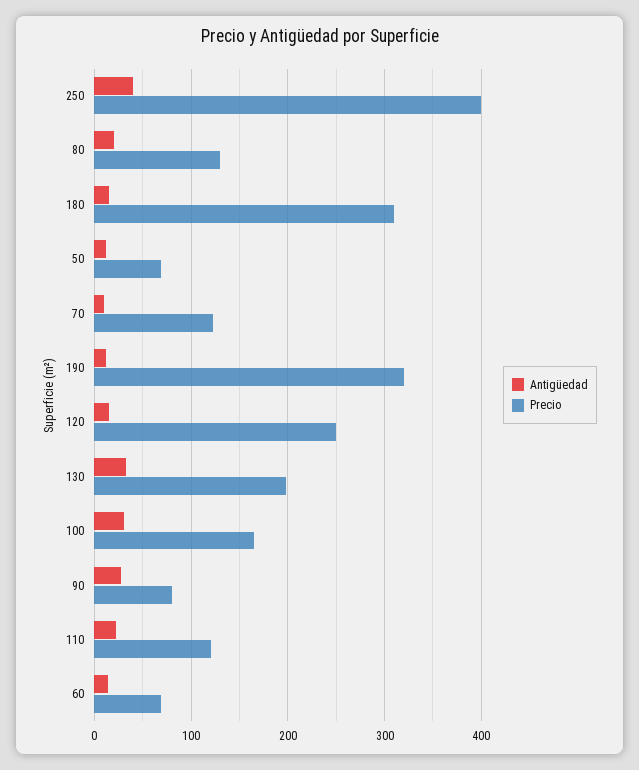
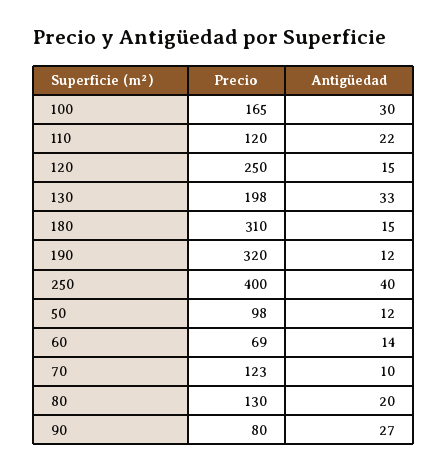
Precio, 50: 70 -> 98

